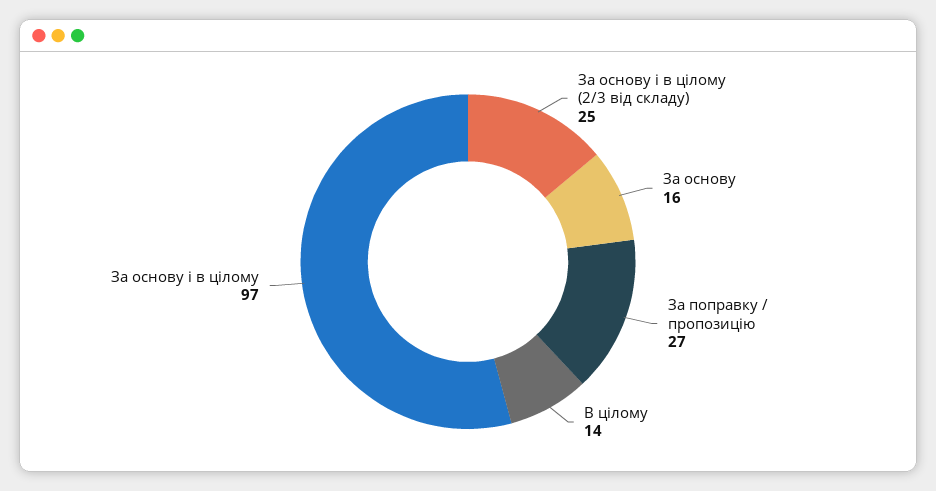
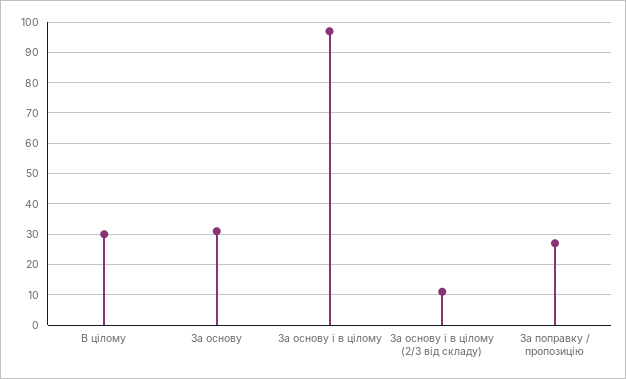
За основу і в цілому (2/3 від складу): 25 -> 10
За основу: 16 -> 30
В цілому: 14 -> 30

